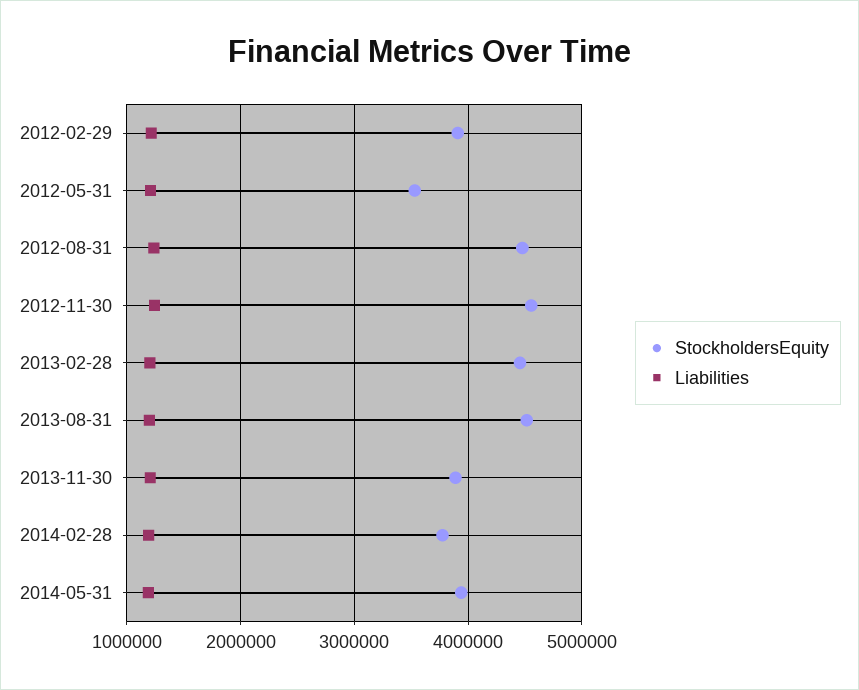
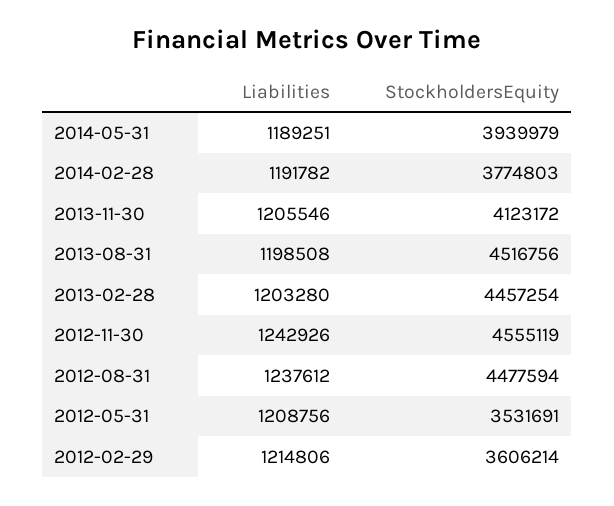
StockholdersEquity, 2012-02-29: 3900000 -> 3606214
StockholdersEquity, 2013-11-30: 3900000 -> 4123172

